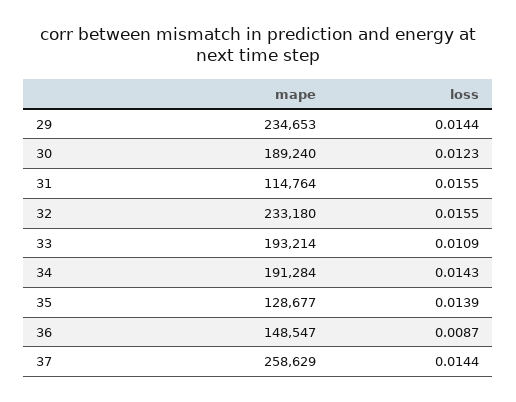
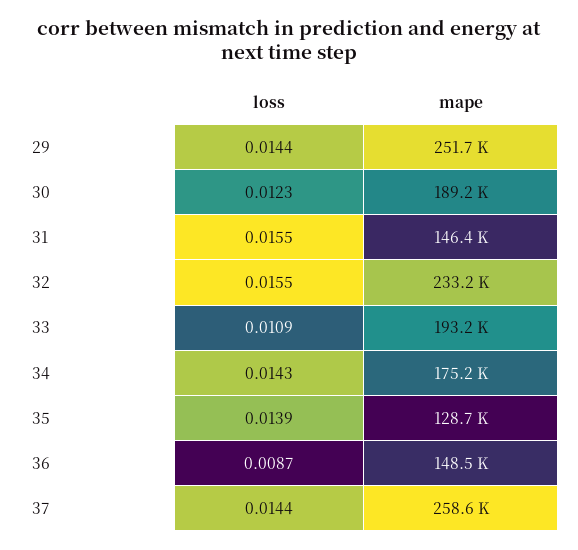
mape, 29: 234653 -> 251700
mape, 31: 114764 -> 146400
mape, 34: 191284 -> 175200

